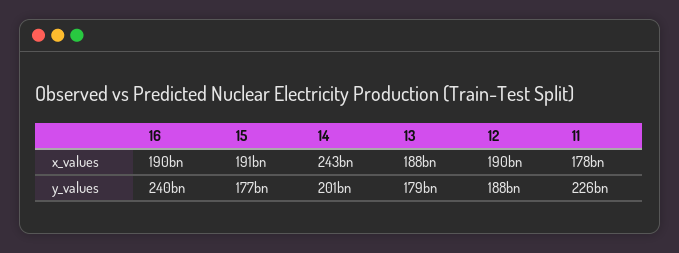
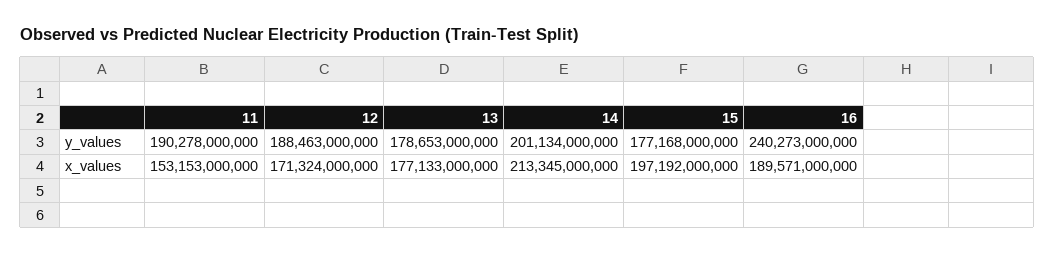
15, x_values: 191000000000 -> 197192000000
14, x_values: 243000000000 -> 213345000000
13, x_values: 188000000000 -> 177133000000
12, x_values: 190000000000 -> 171324000000
11, x_values: 178000000000 -> 153153000000
11, y_values: 226000000000 -> 190278000000

